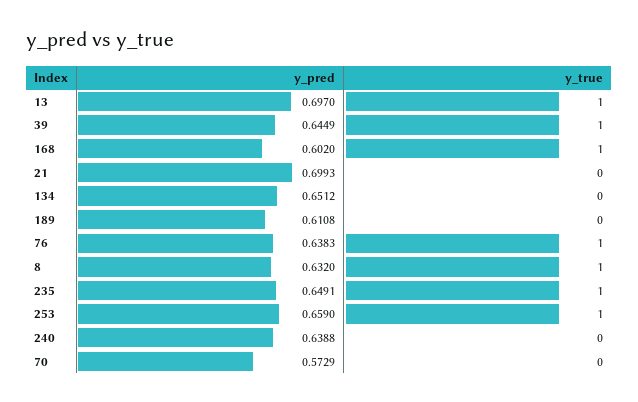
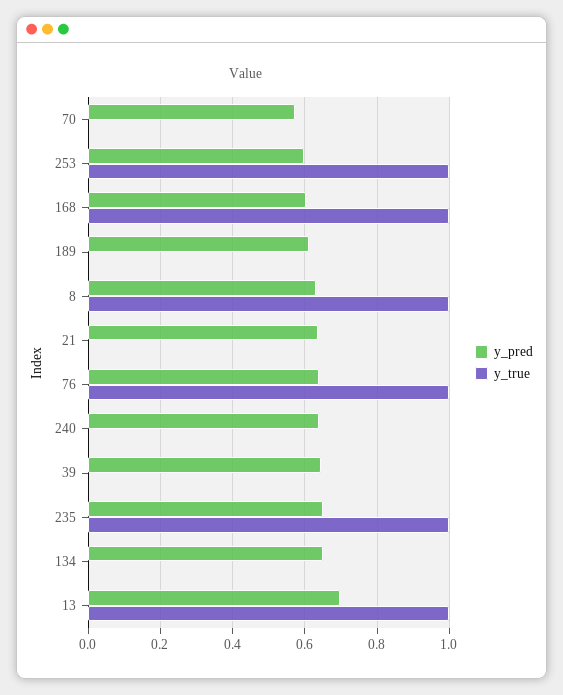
y_true, 39: 1 -> 0
y_pred, 21: 0.6993 -> 0.64
y_pred, 253: 0.659 -> 0.6

